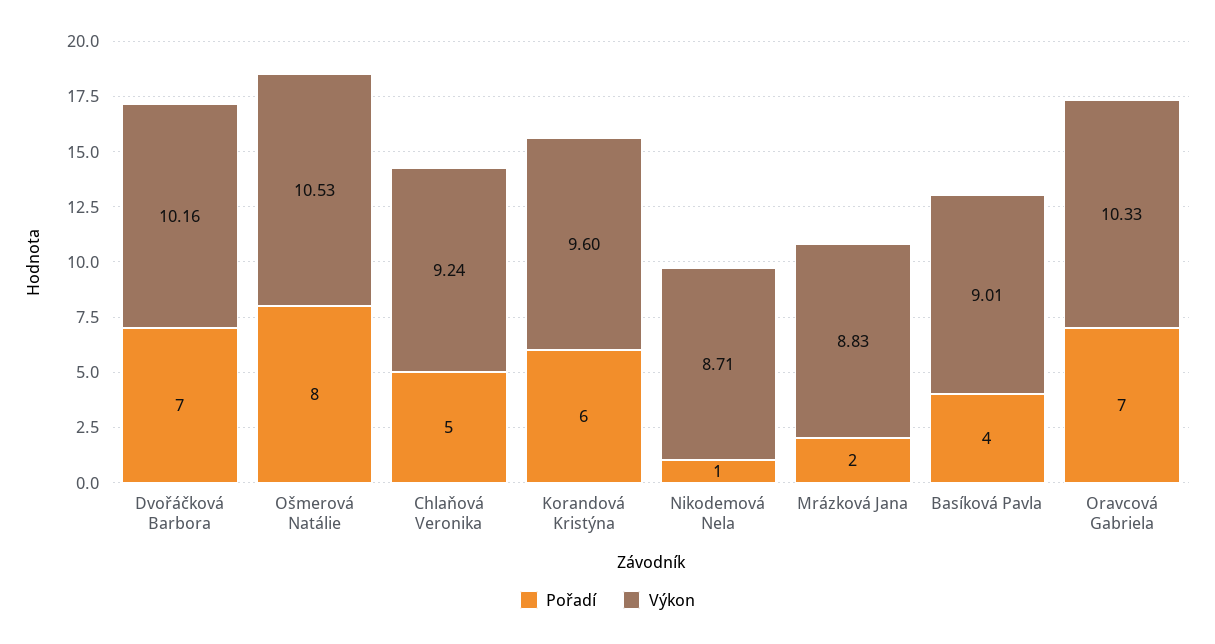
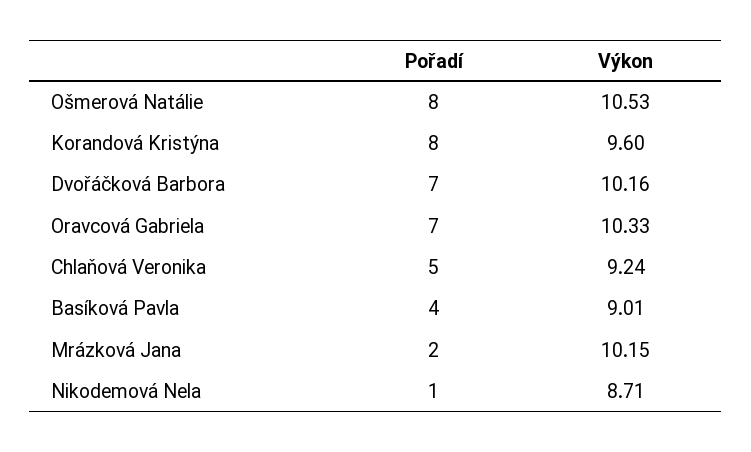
Pořadí, Korandová Kristýna: 6 -> 8
Výkon, Mrázková Jana: 8.83 -> 10.15

